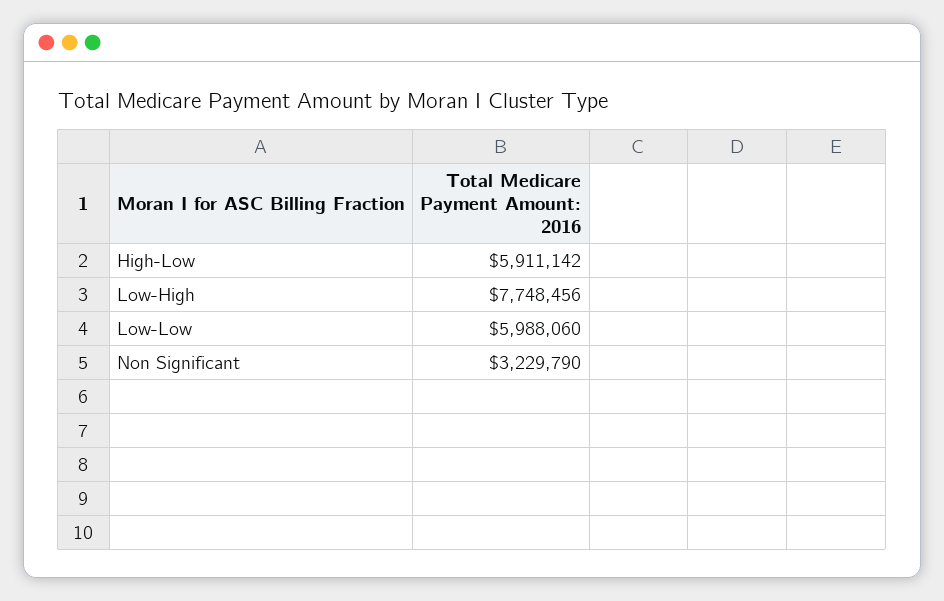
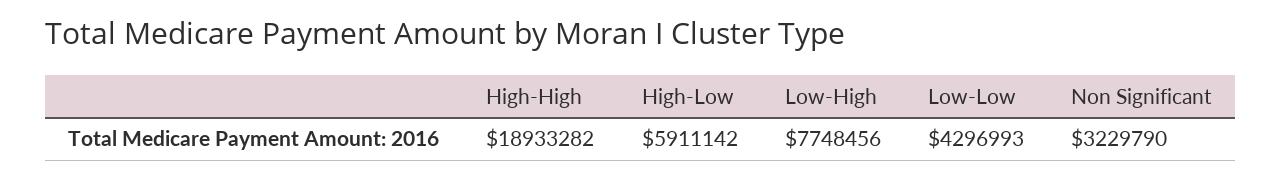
Low-Low: 5988060 -> 4296993
High-High: none -> 18933282

